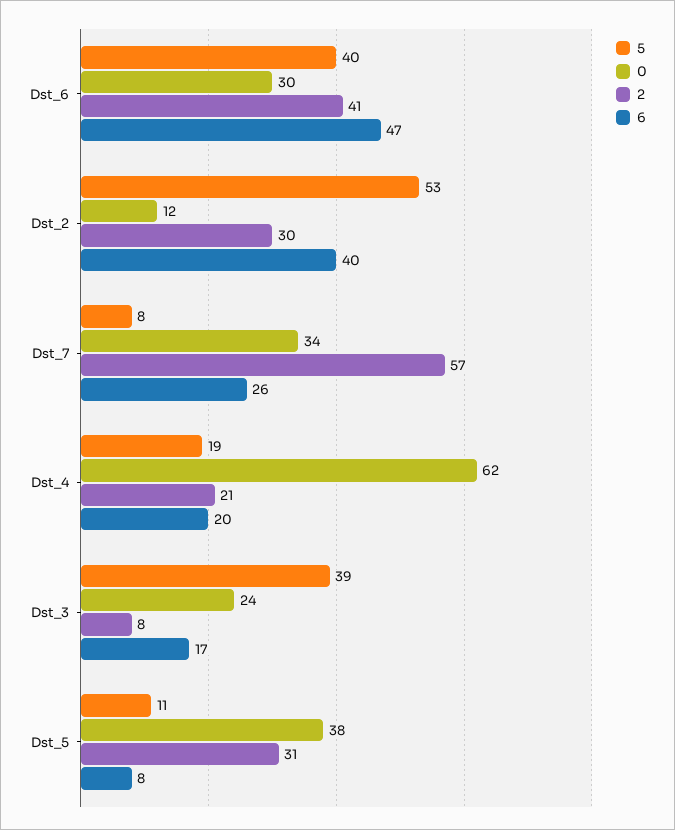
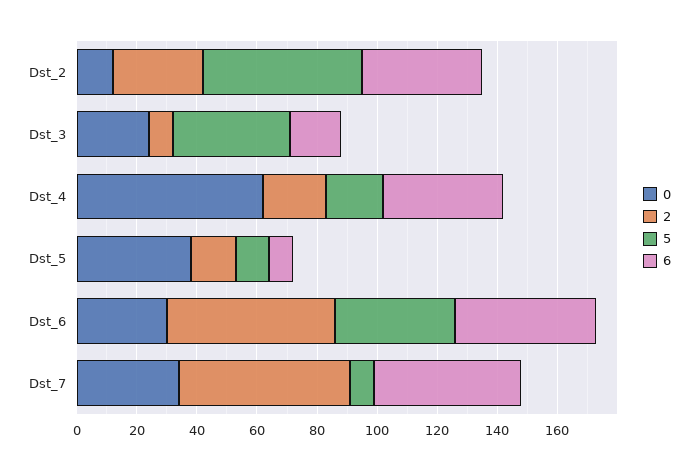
2, Dst_6: 41 -> 55
6, Dst_7: 26 -> 50
6, Dst_4: 20 -> 40
2, Dst_5: 31 -> 15

